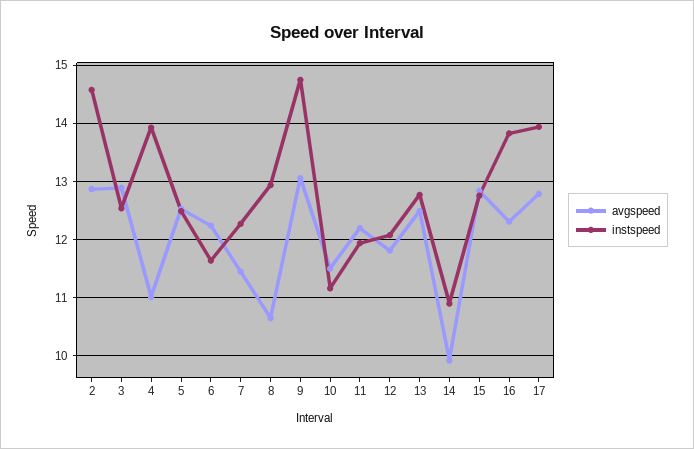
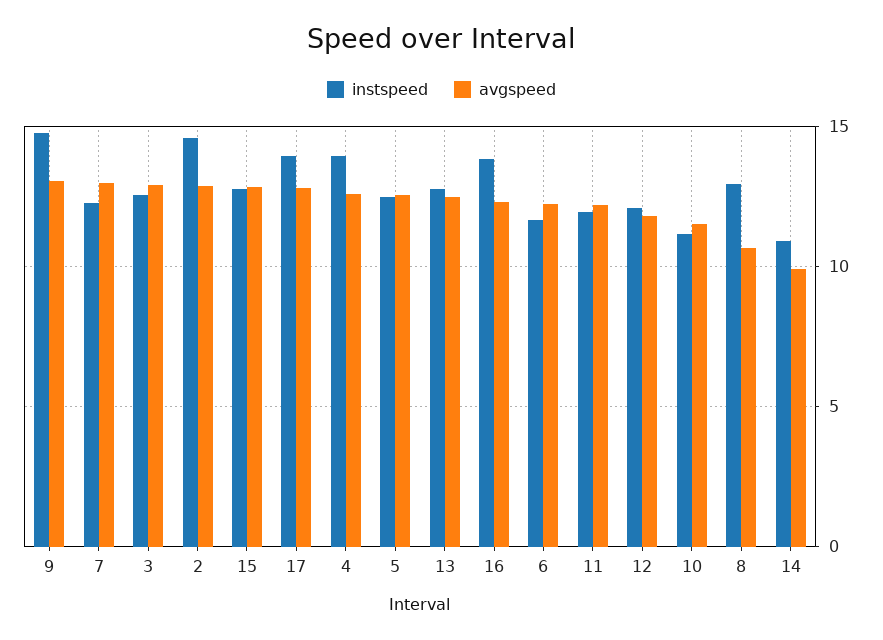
avgspeed, 4: 11 -> 12.5
avgspeed, 7: 11.4 -> 13

